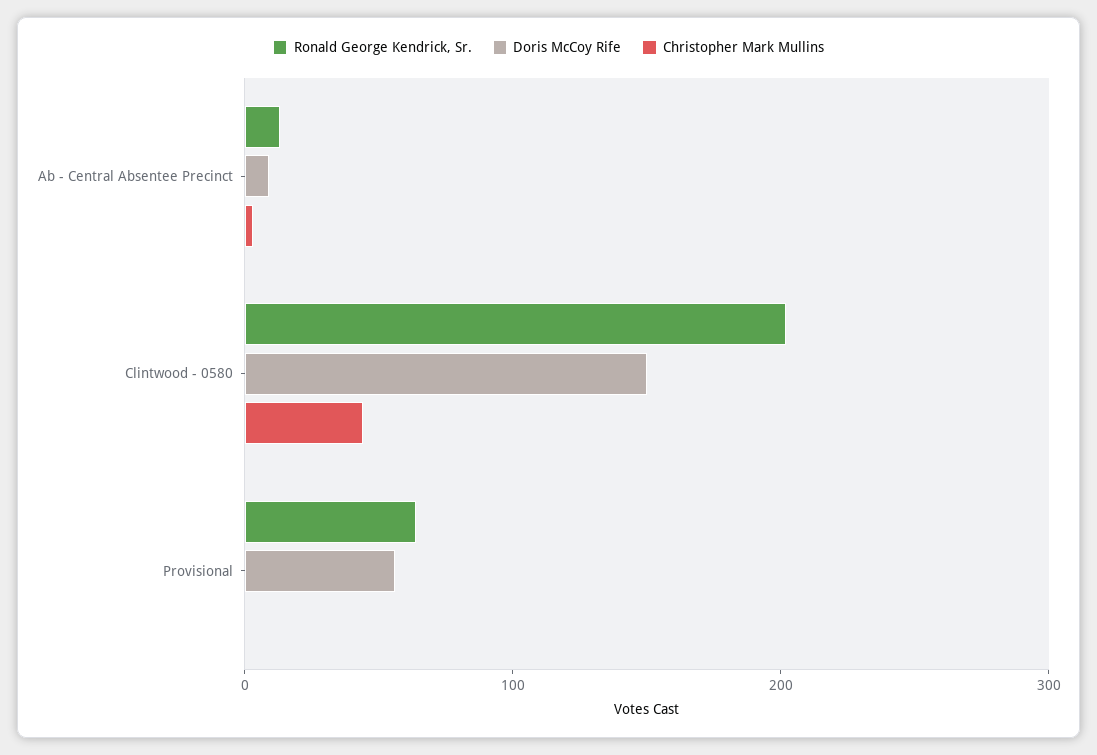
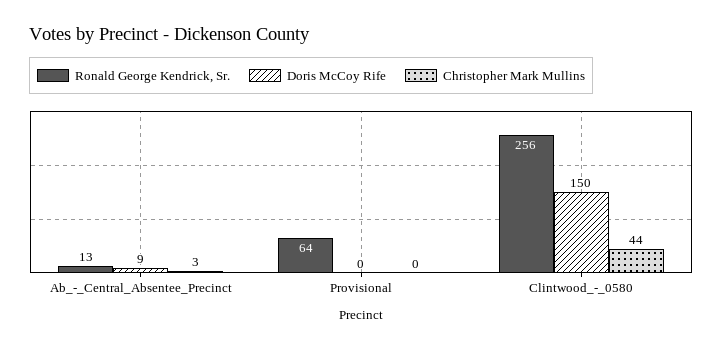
Ronald George Kendrick, Sr., Clintwood - 0580: 200 -> 256
Doris McCoy Rife, Provisional: 60 -> 0

